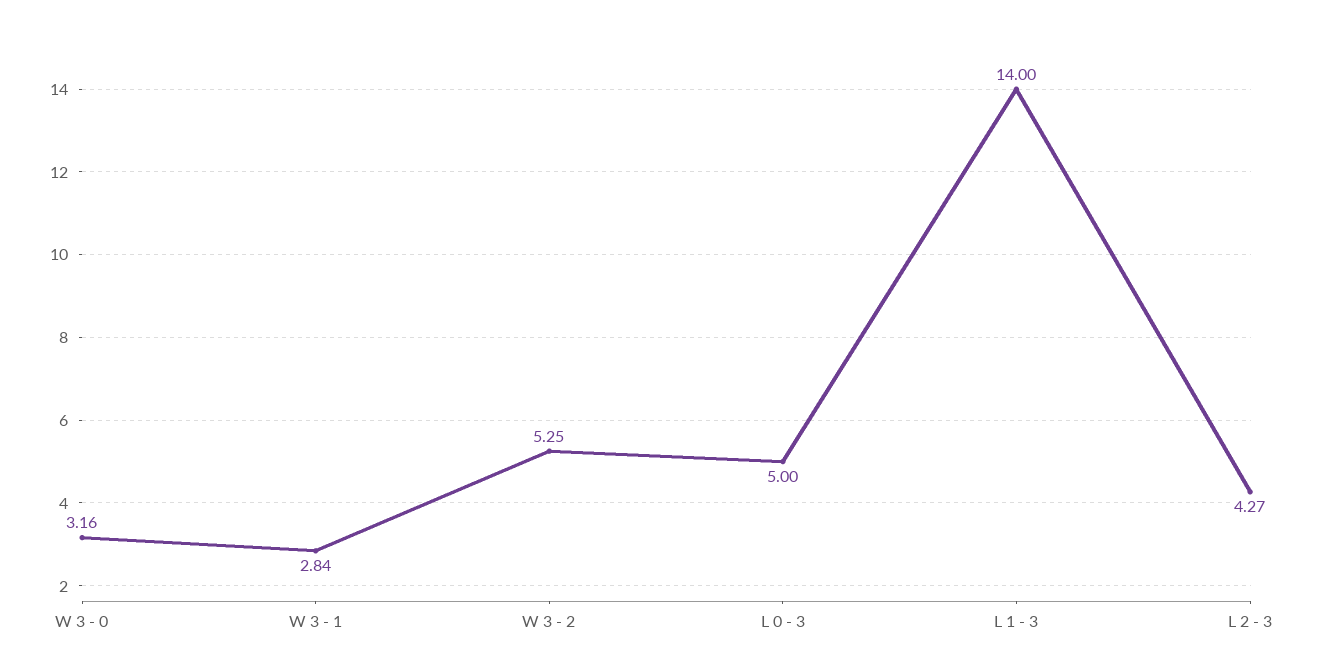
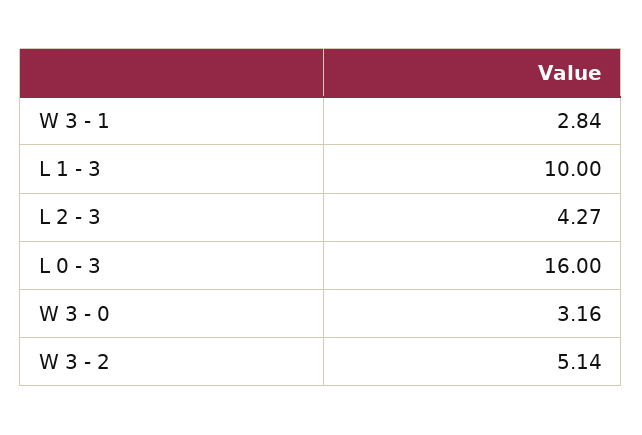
W 3 - 2: 5.25 -> 5.14
L 0 - 3: 5 -> 16
L 1 - 3: 14 -> 10

